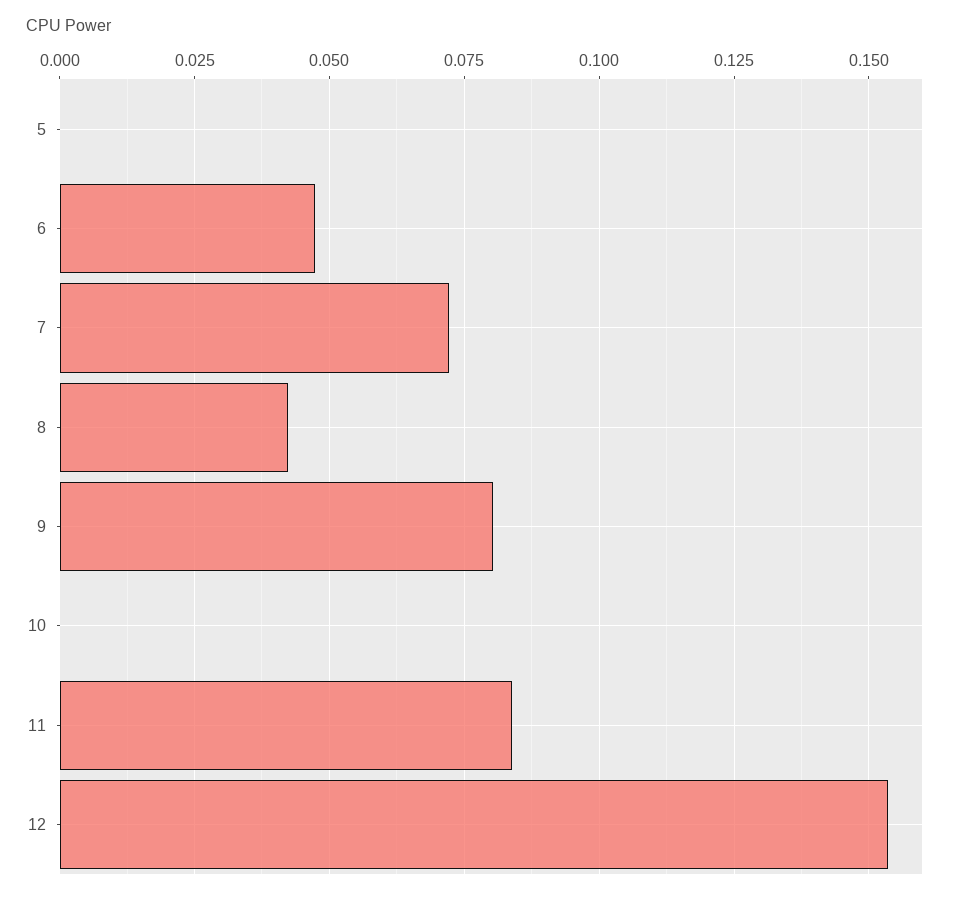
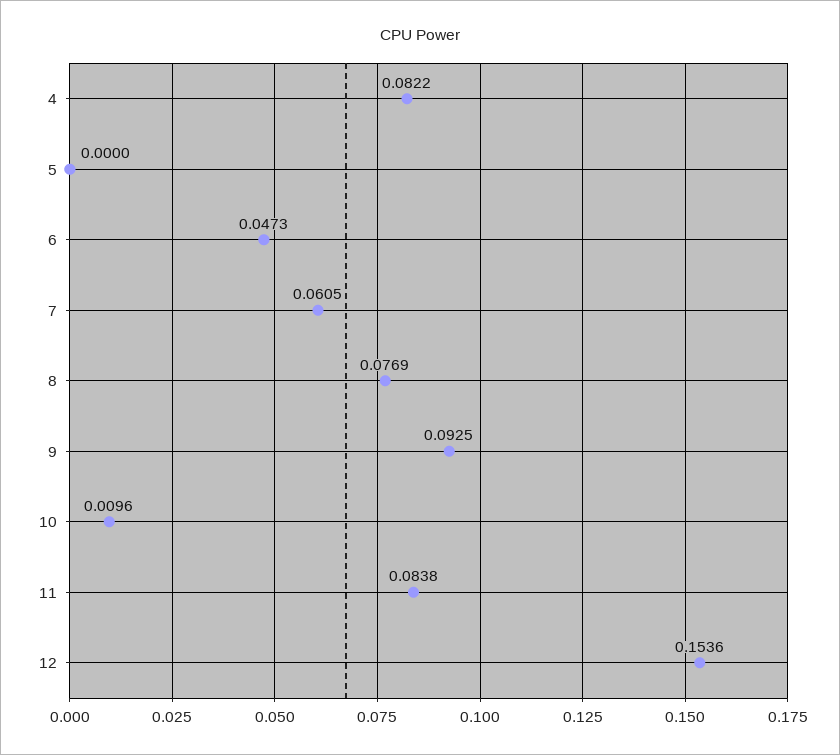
7: 0.0725 -> 0.0605
8: 0.0425 -> 0.0769
9: 0.08 -> 0.0925
10: 0 -> 0.0096
4: none -> 0.0822

